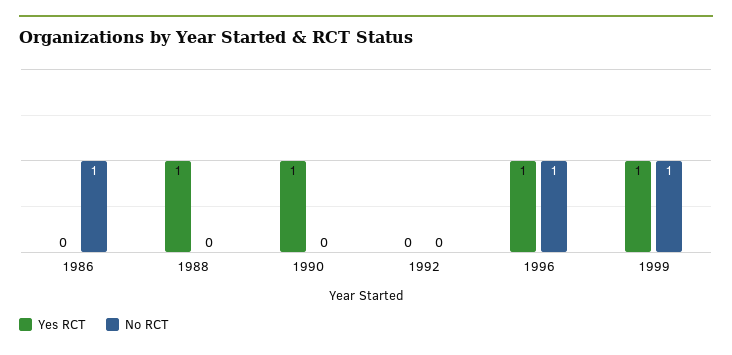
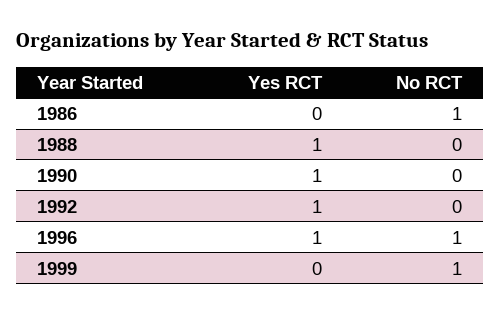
Yes RCT, 1992: 0 -> 1
Yes RCT, 1999: 1 -> 0

